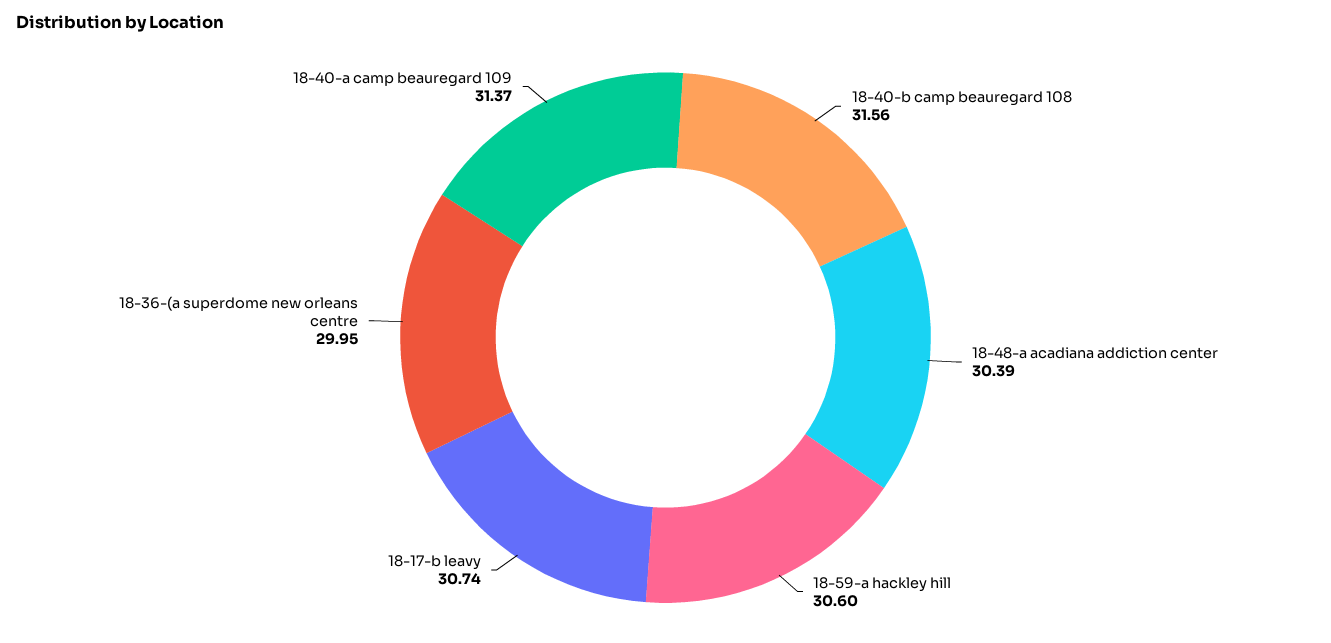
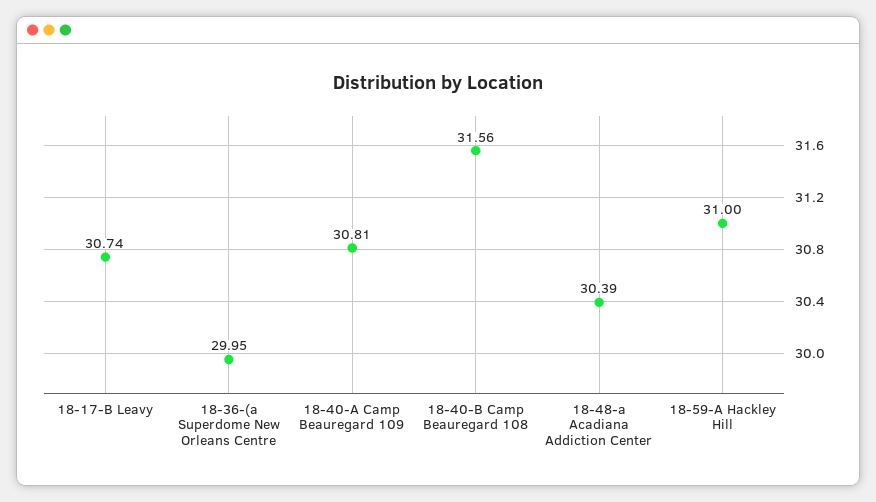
18-59-a hackley hill: 30.6 -> 31
18-40-a camp beauregard 109: 31.37 -> 30.81

